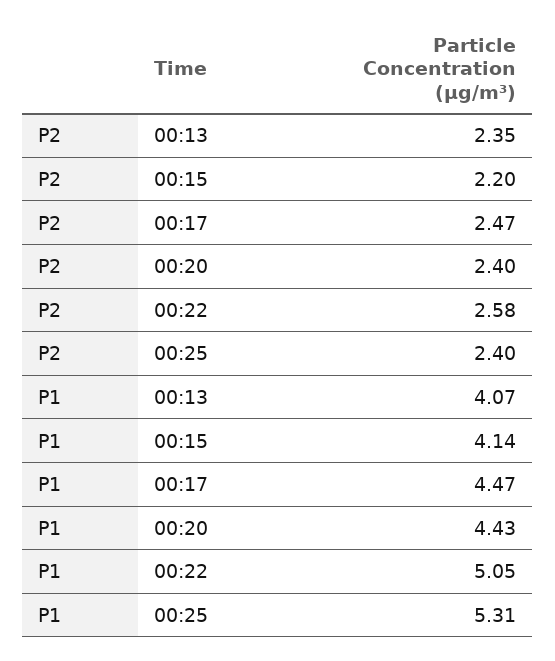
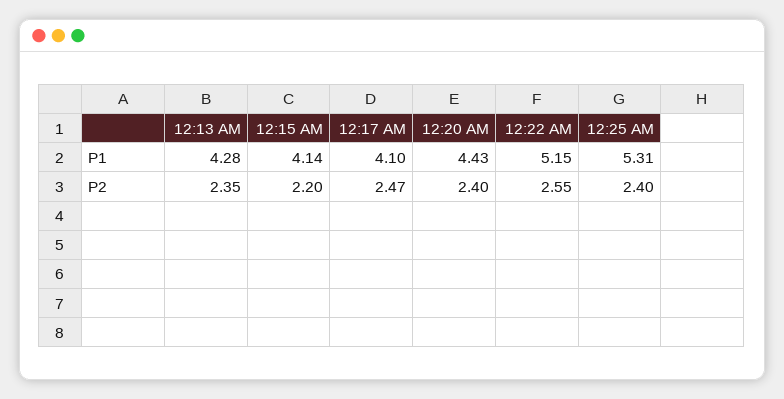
P2, 00:22: 2.58 -> 2.55
P1, 00:13: 4.07 -> 4.28
P1, 00:17: 4.47 -> 4.1
P1, 00:22: 5.05 -> 5.15

